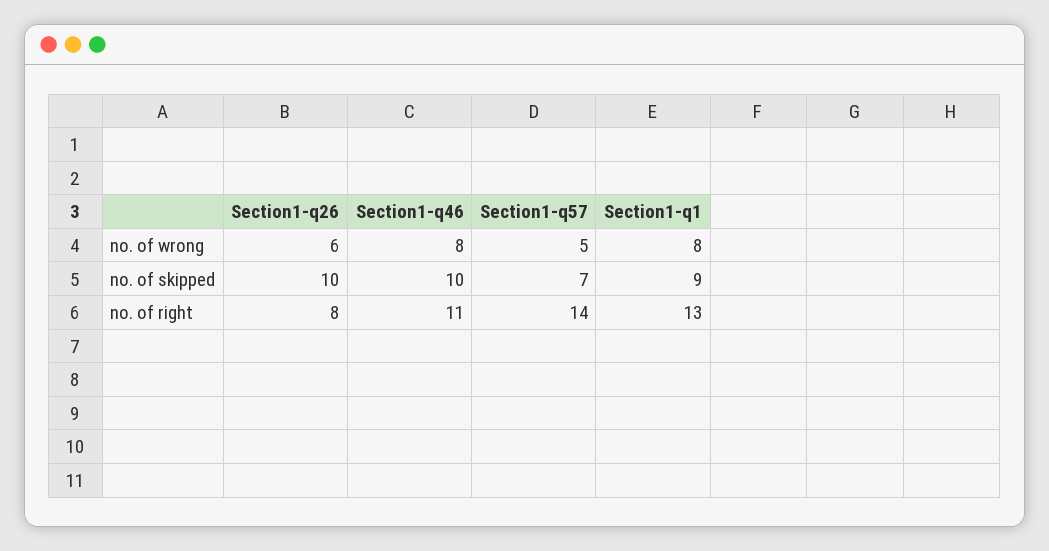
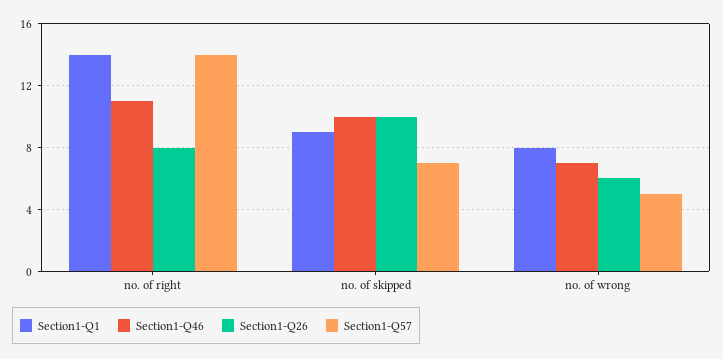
Section1-q46, no. of wrong: 8 -> 7
Section1-q1, no. of right: 13 -> 14

